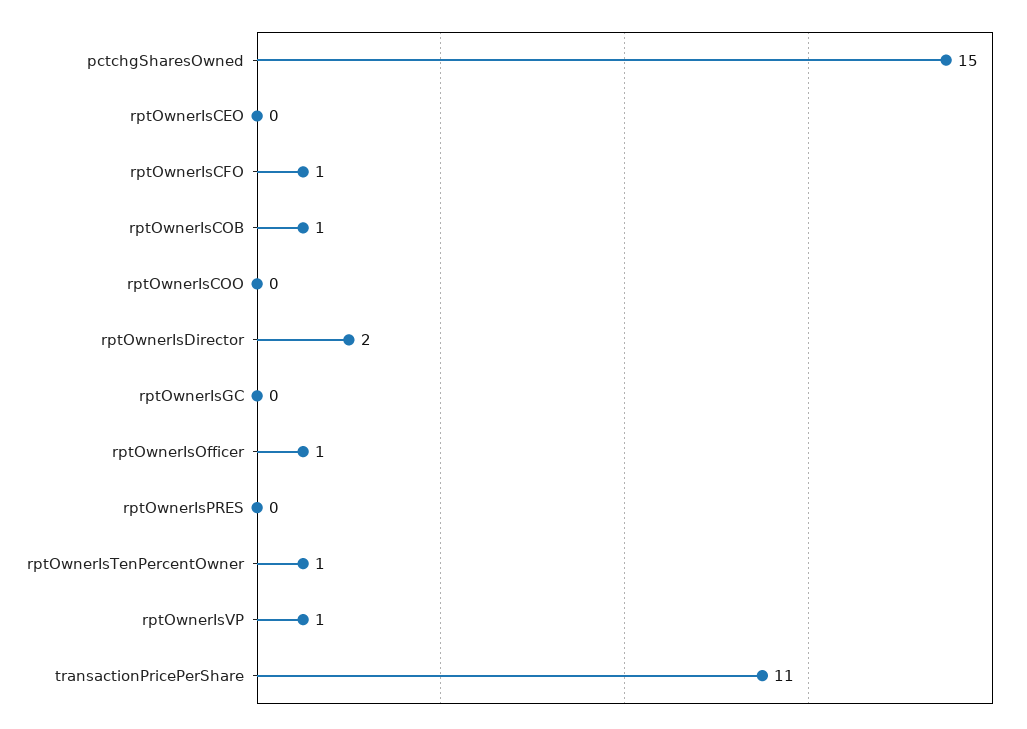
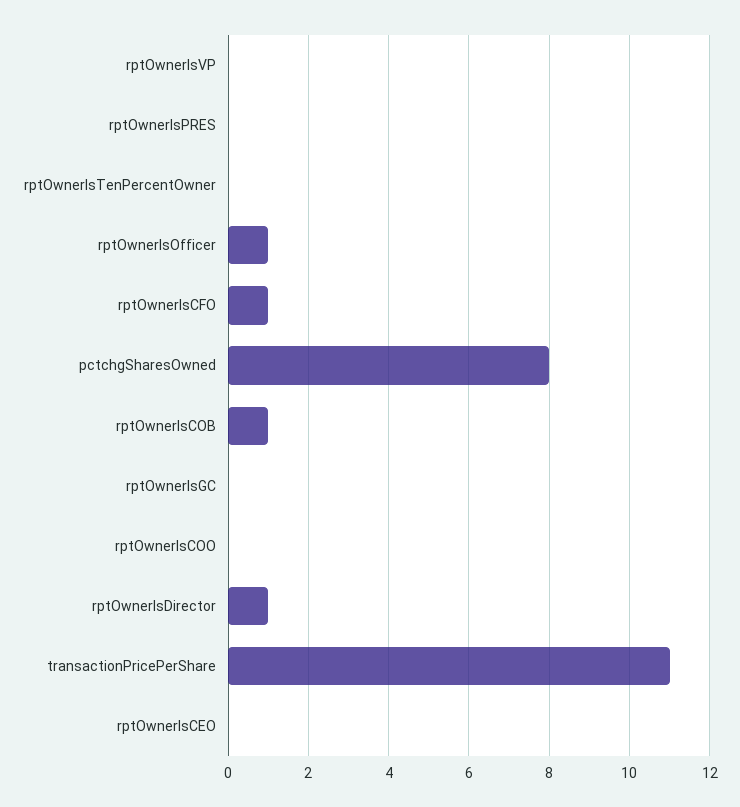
pctchgSharesOwned: 15 -> 8
rptOwnerIsDirector: 2 -> 1
rptOwnerIsTenPercentOwner: 1 -> 0
rptOwnerIsVP: 1 -> 0

